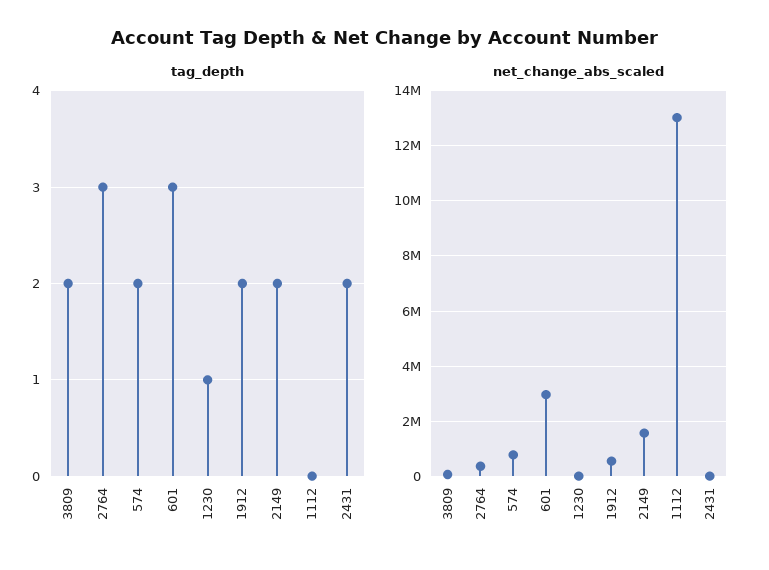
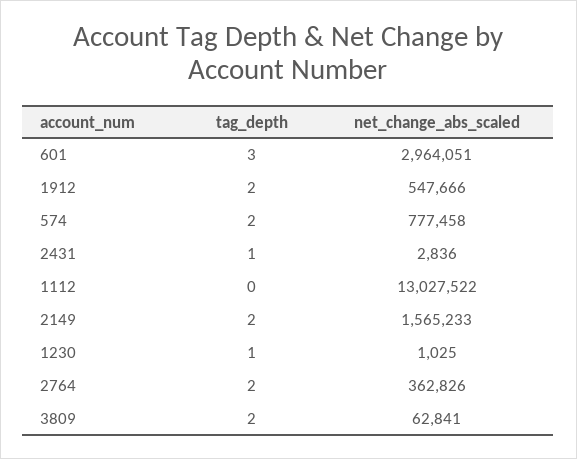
tag_depth, 2764: 3 -> 2
tag_depth, 2431: 2 -> 1

